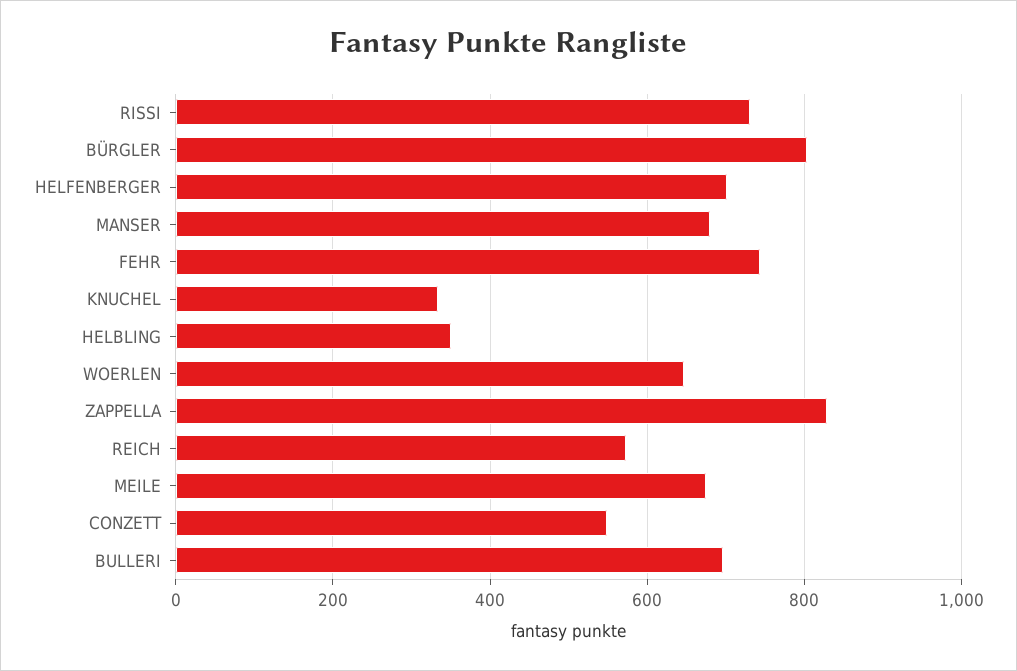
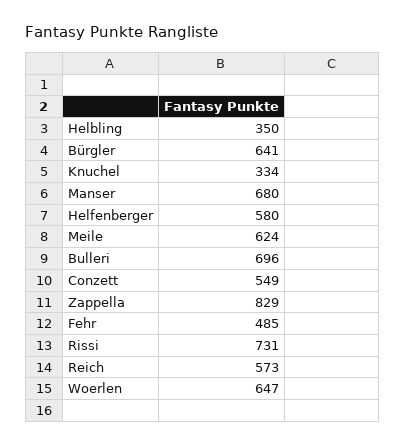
BÜRGLER: 800 -> 641
HELFENBERGER: 700 -> 580
FEHR: 740 -> 485
MEILE: 680 -> 624

